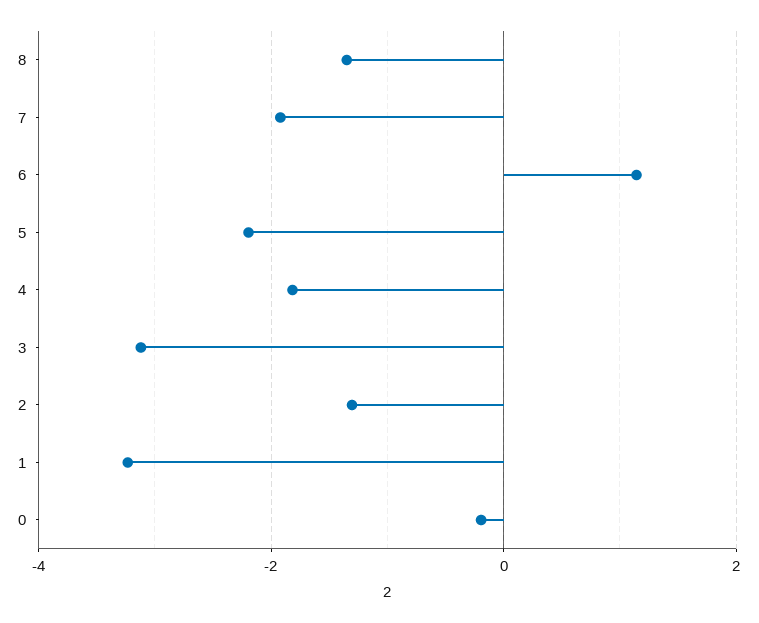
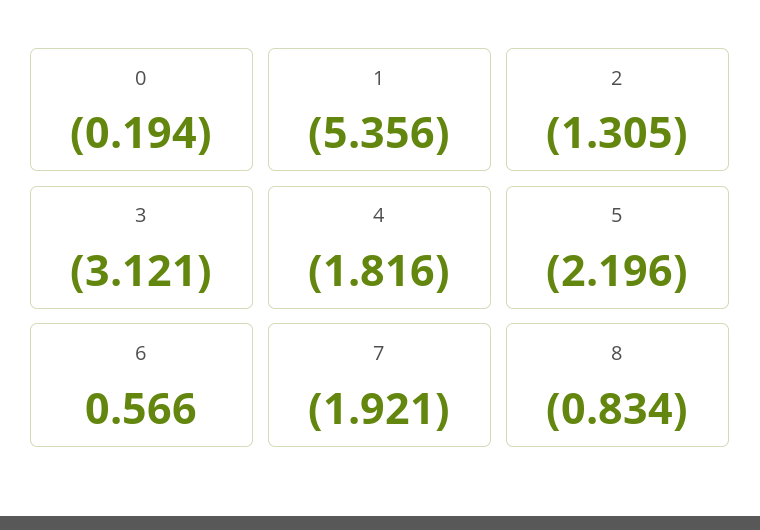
8: -1.4 -> -0.834
6: 1.2 -> 0.566
1: -3.2 -> -5.356

